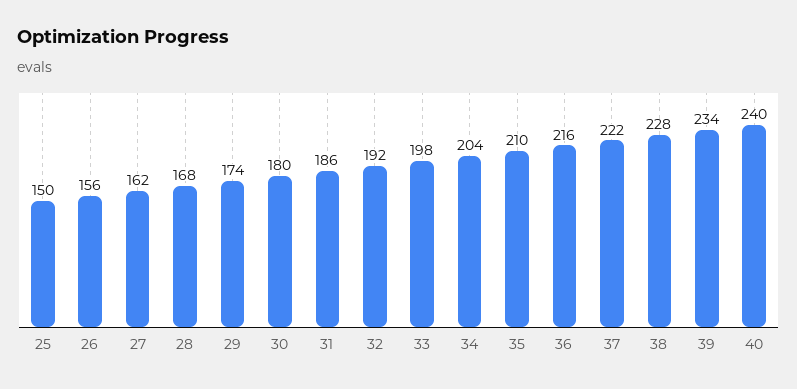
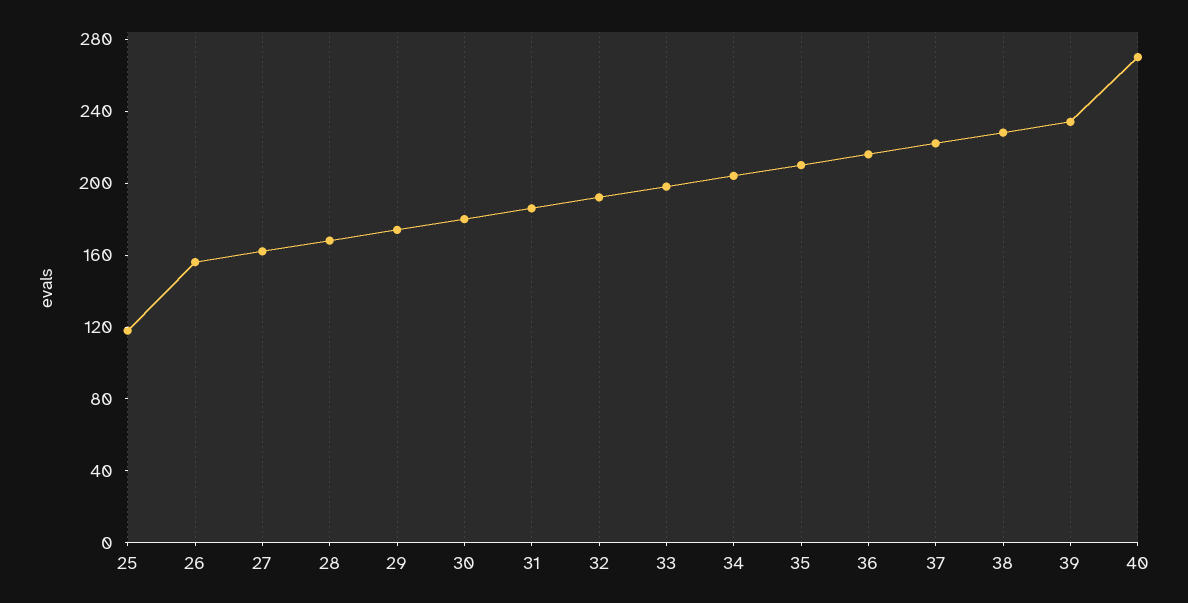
25: 150 -> 120
40: 240 -> 270

